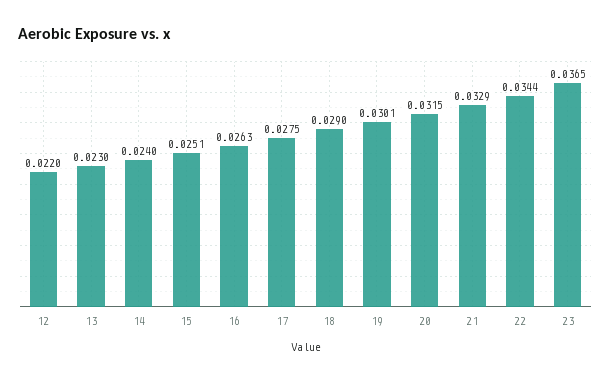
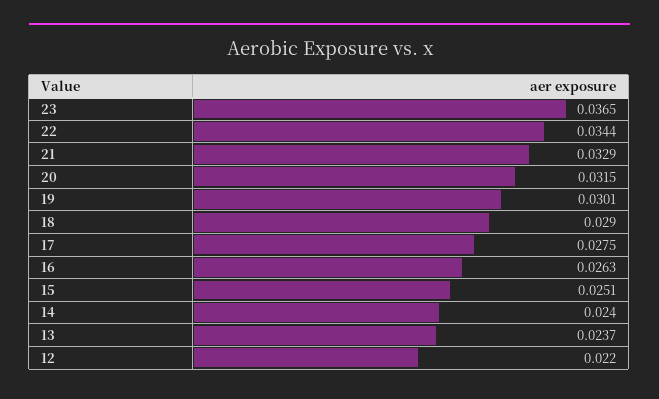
13: 0.023 -> 0.0237

